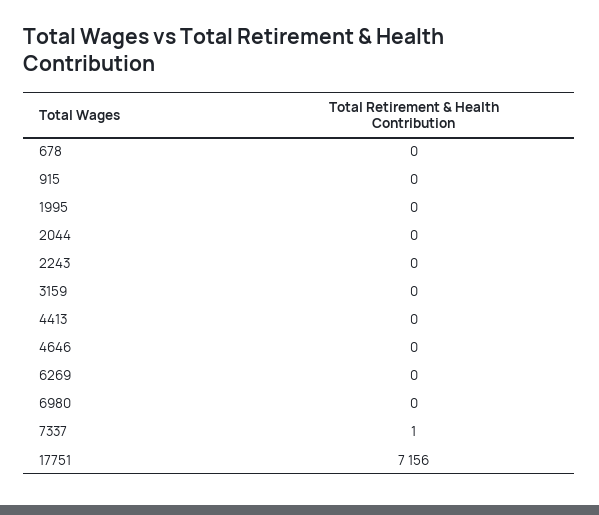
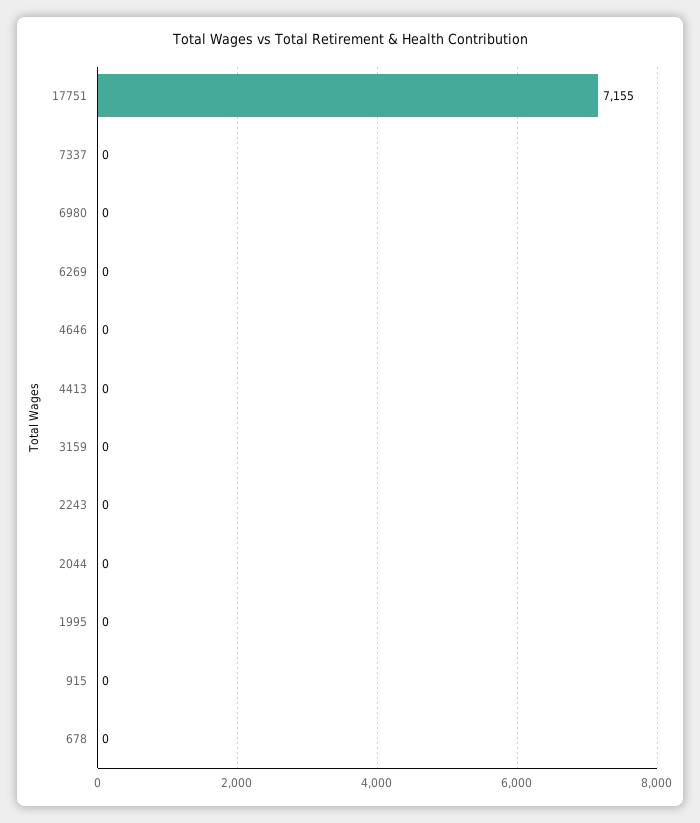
7337: 1 -> 0
17751: 7156 -> 7155

